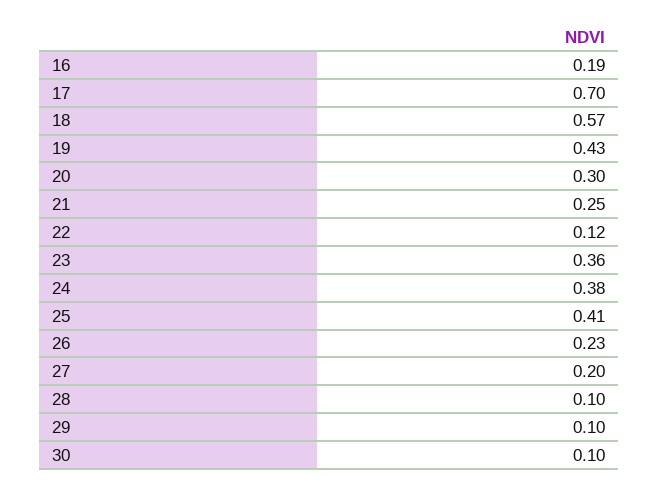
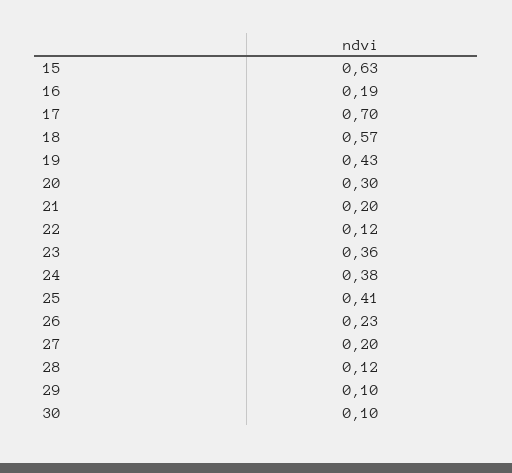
21: 0.25 -> 0.2
28: 0.1 -> 0.12
15: none -> 0.63

